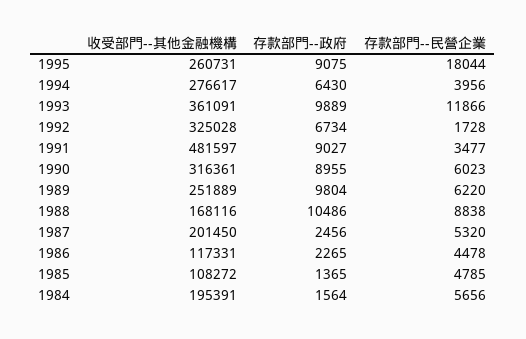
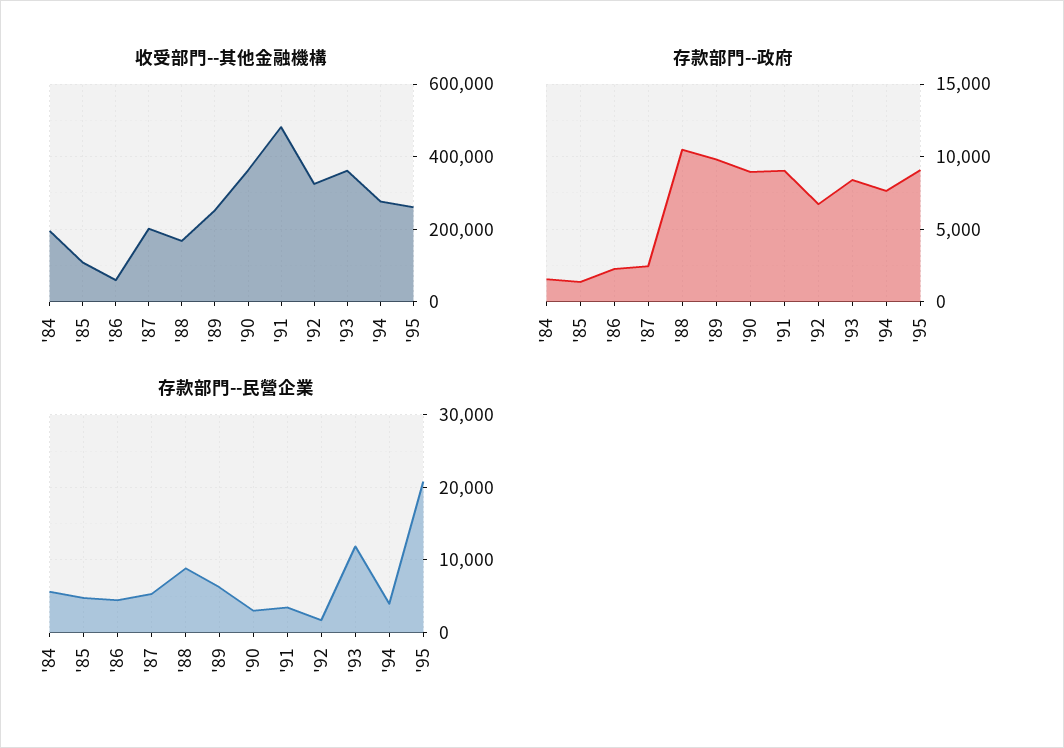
存款部門--民營企業, 1995: 18044 -> 21000
存款部門--政府, 1994: 6430 -> 7500
存款部門--政府, 1993: 9889 -> 8500
收受部門--其他金融機構, 1990: 316361 -> 360000
存款部門--民營企業, 1990: 6023 -> 3000
收受部門--其他金融機構, 1986: 117331 -> 60000

